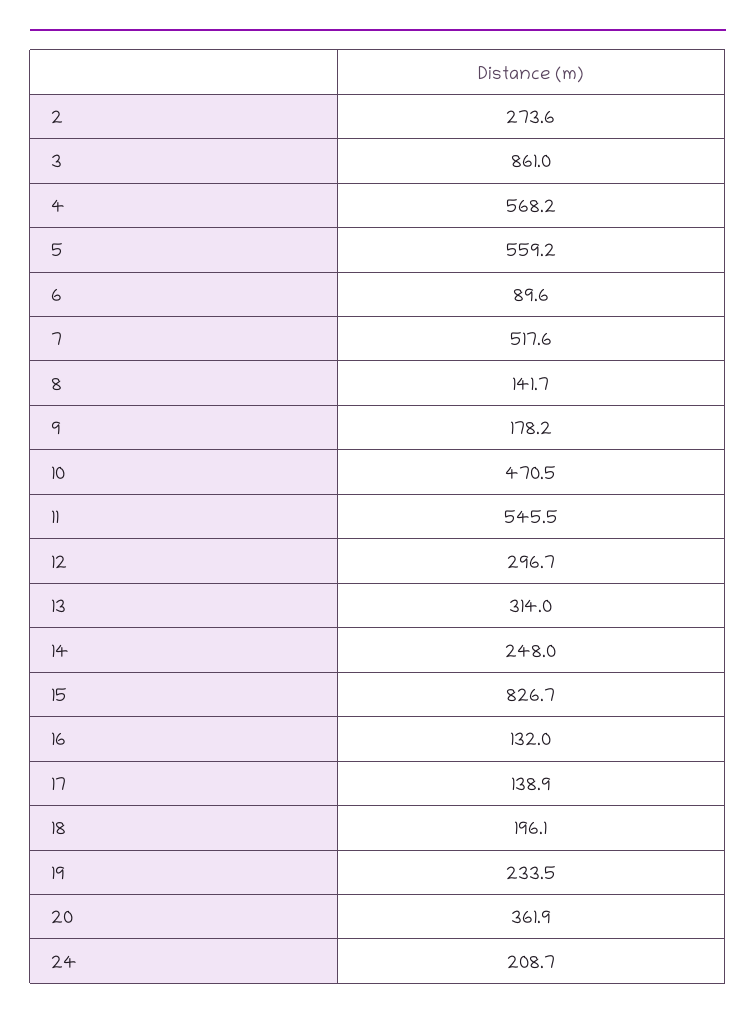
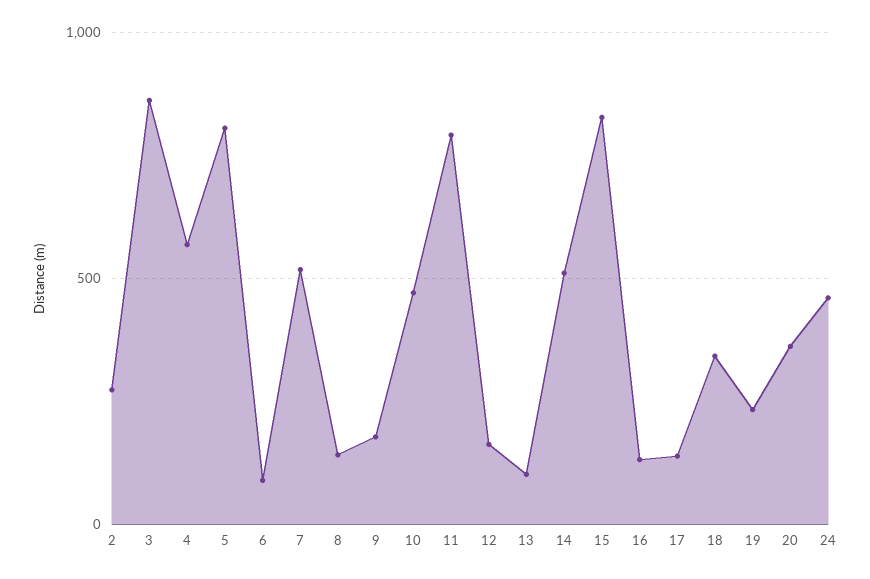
5: 559.2 -> 800
11: 545.5 -> 800
12: 296.7 -> 150
13: 314 -> 100
14: 248 -> 500
18: 196.1 -> 350
24: 208.7 -> 450

